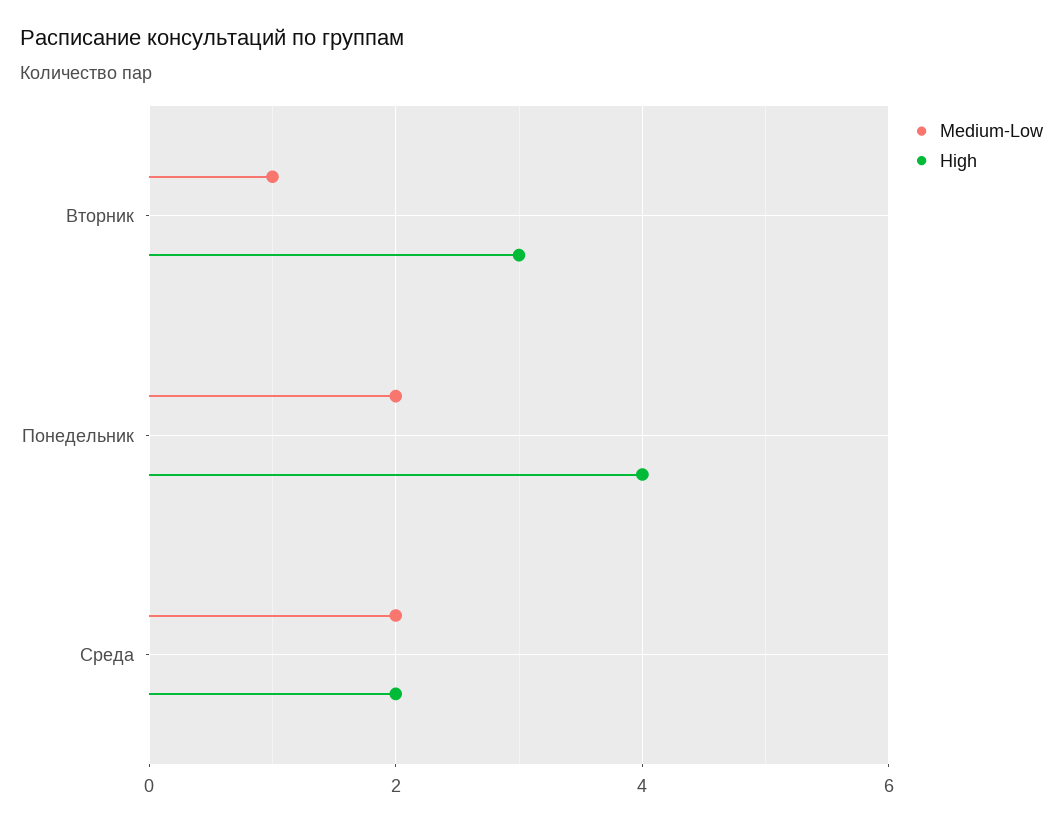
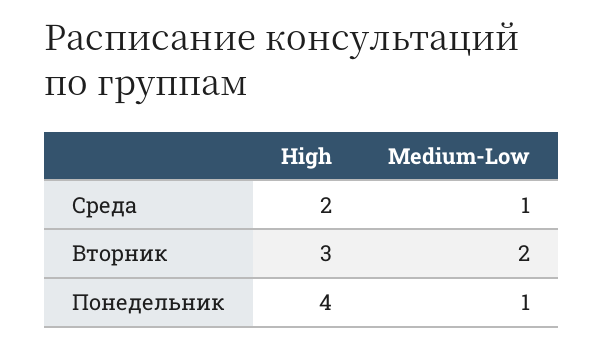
Medium-Low, Вторник: 1 -> 2
Medium-Low, Понедельник: 2 -> 1
Medium-Low, Среда: 2 -> 1

